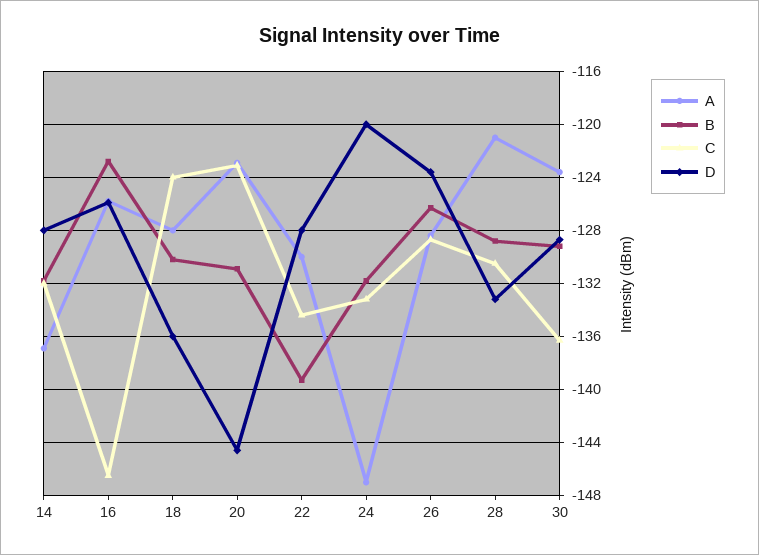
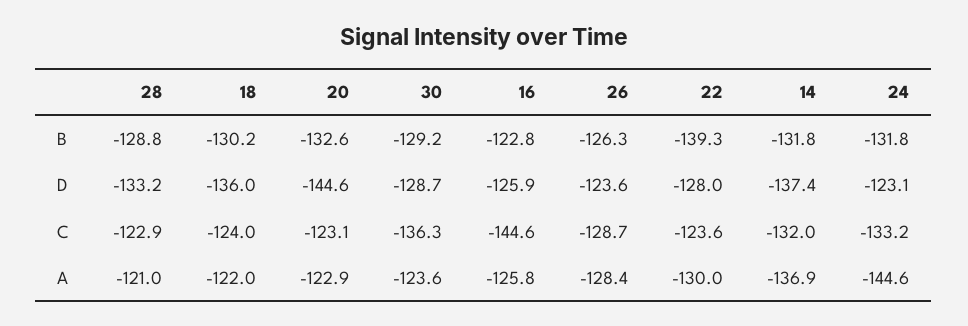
D, 14: -128 -> -137.4
C, 16: -146.5 -> -144.6
A, 18: -128 -> -122
B, 20: -131 -> -132.6
C, 22: -134.5 -> -123.6
A, 24: -147 -> -144.6
D, 24: -120 -> -123.1
C, 28: -130.5 -> -122.9

